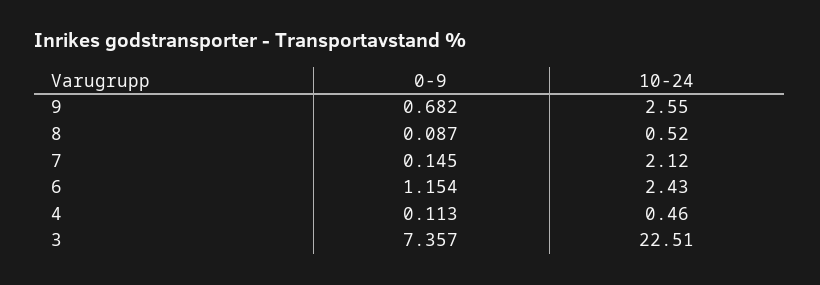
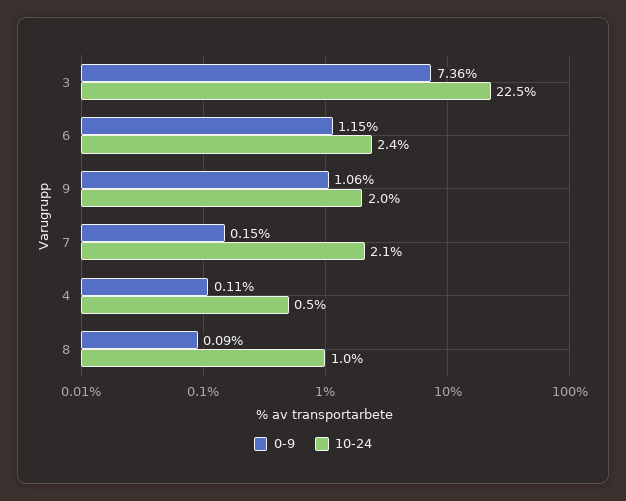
0-9, 9: 0.682 -> 1.06
10-24, 9: 2.55 -> 2
10-24, 8: 0.52 -> 1

